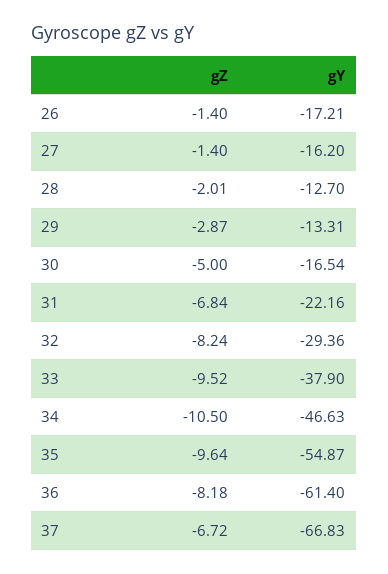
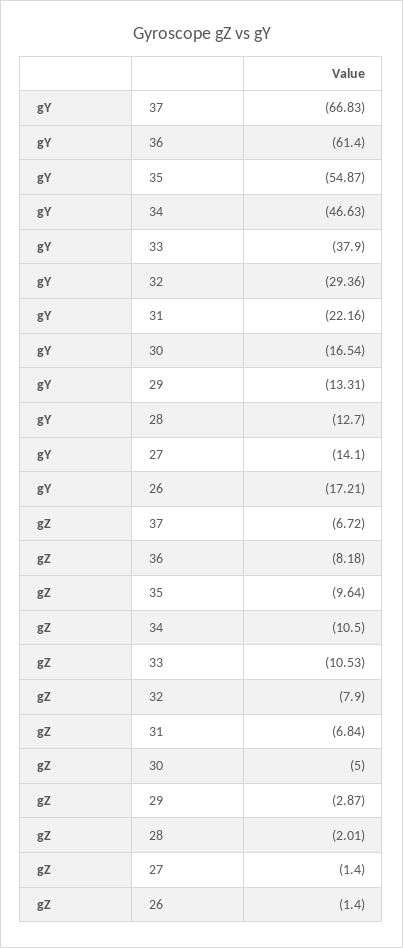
gY, 27: -16.2 -> -14.1
gZ, 32: -8.24 -> -7.9
gZ, 33: -9.52 -> -10.53

